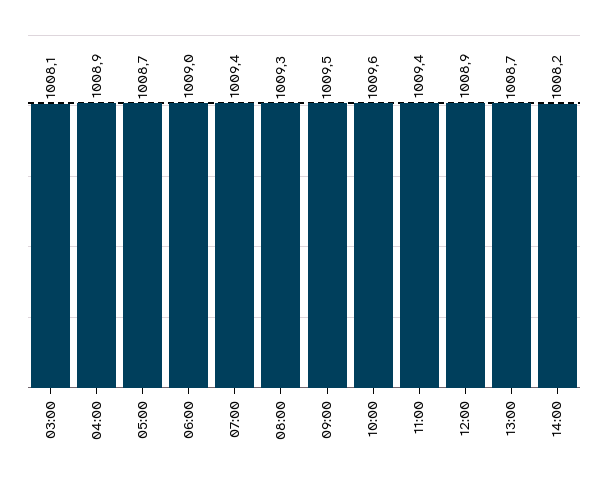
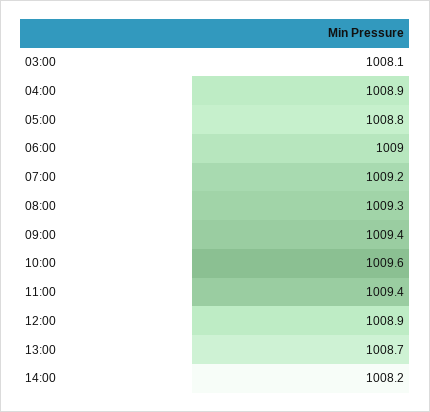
05:00: 1008.7 -> 1008.8
07:00: 1009.4 -> 1009.2
09:00: 1009.5 -> 1009.4

